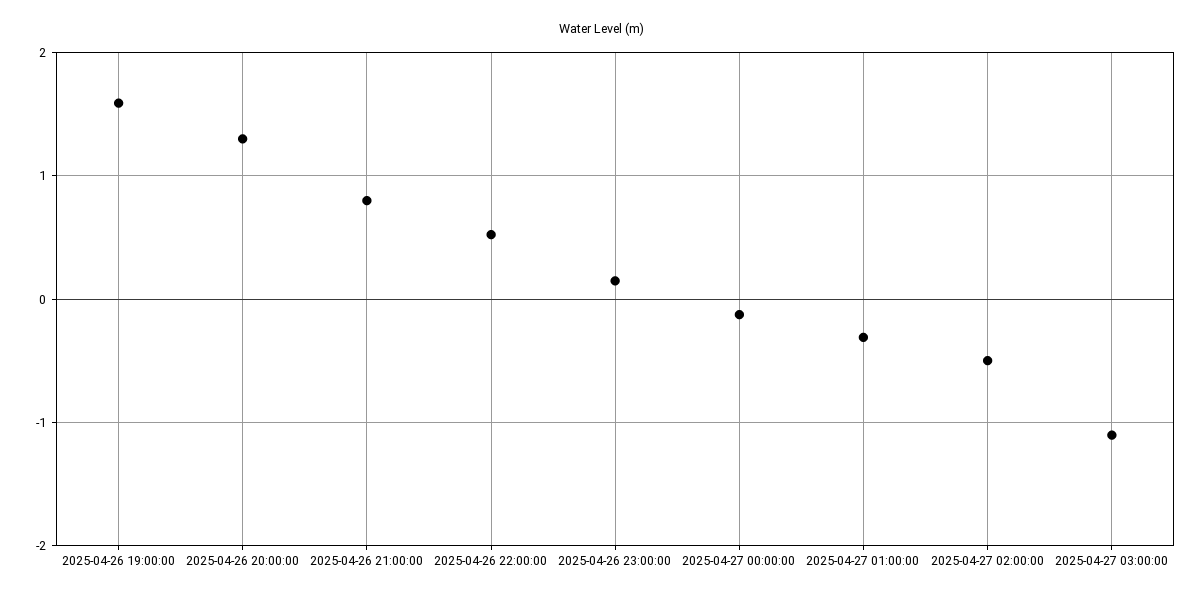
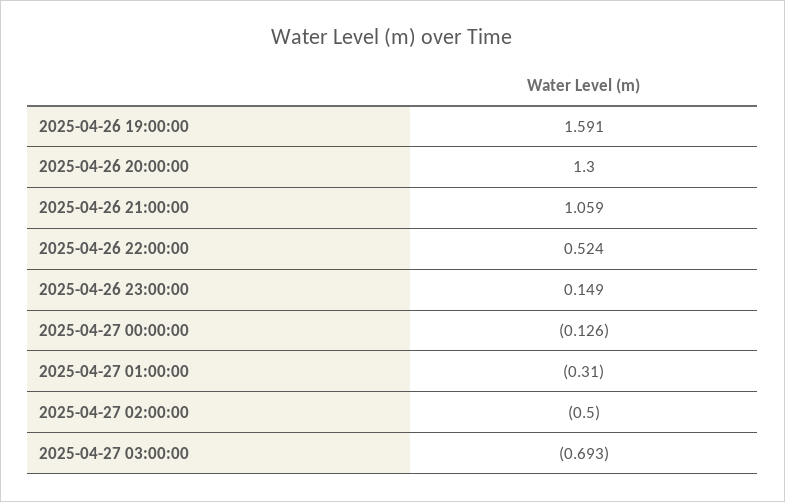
2025-04-26 21:00:00: 0.8 -> 1.059
2025-04-27 03:00:00: -1.1 -> -0.693

